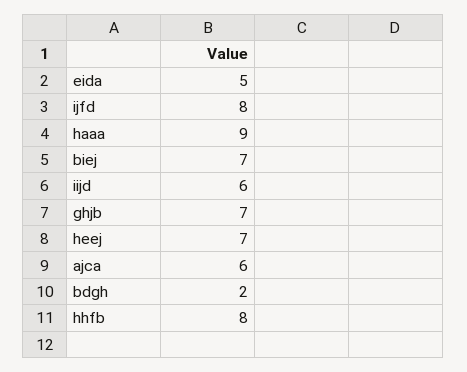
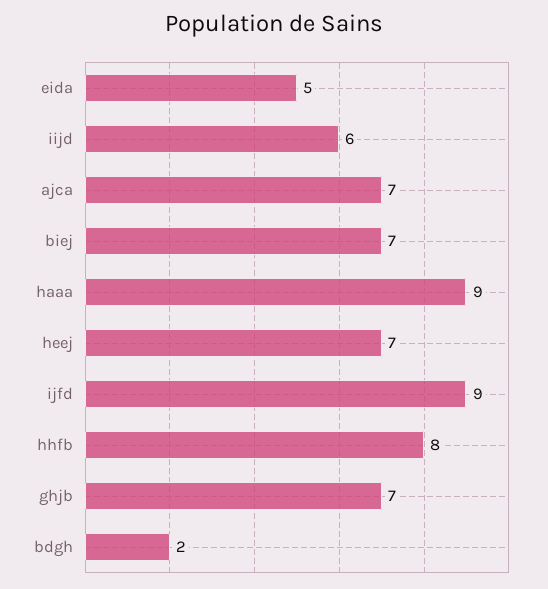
ijfd: 8 -> 9
ajca: 6 -> 7

